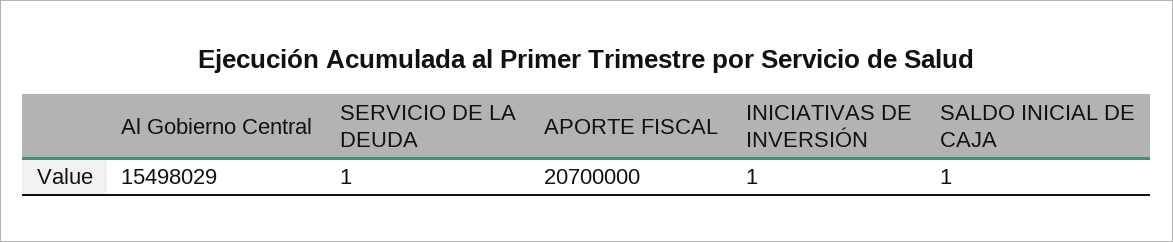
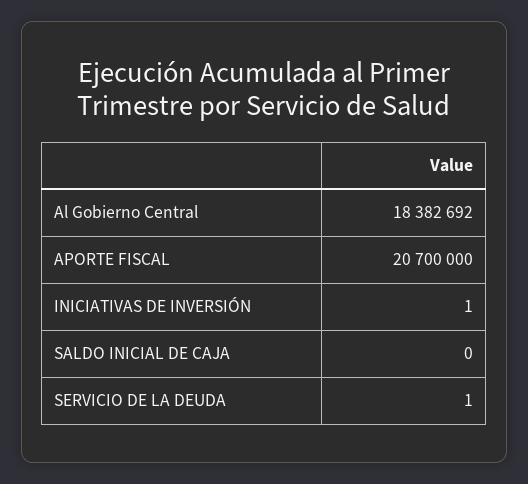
Al Gobierno Central: 15498029 -> 18382692
SALDO INICIAL DE CAJA: 1 -> 0

